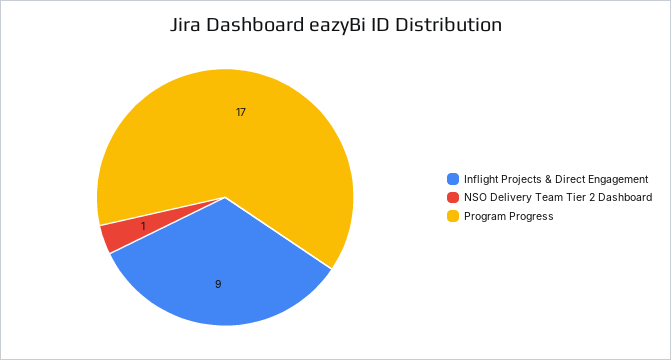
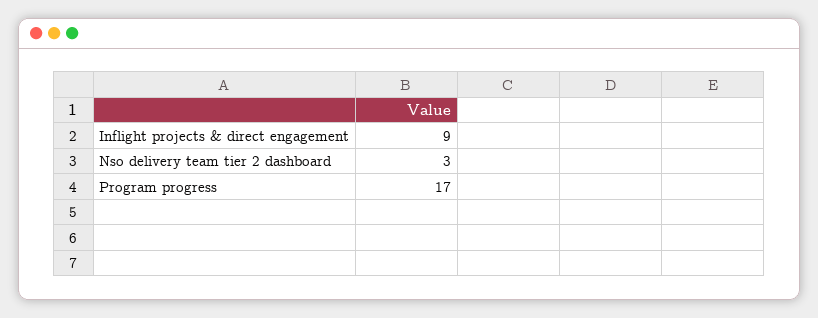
NSO Delivery Team Tier 2 Dashboard: 1 -> 3

